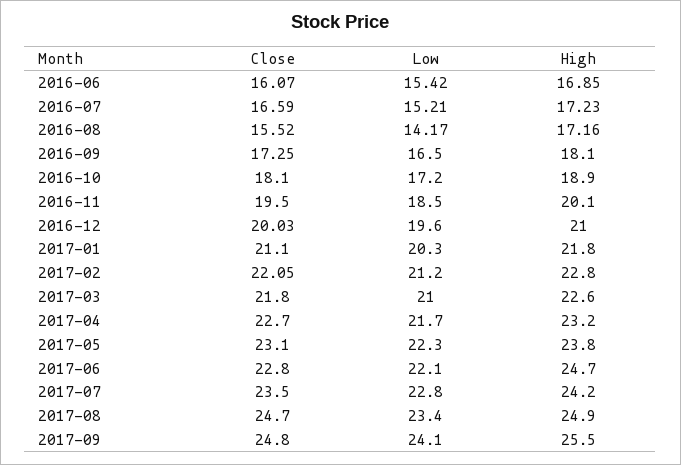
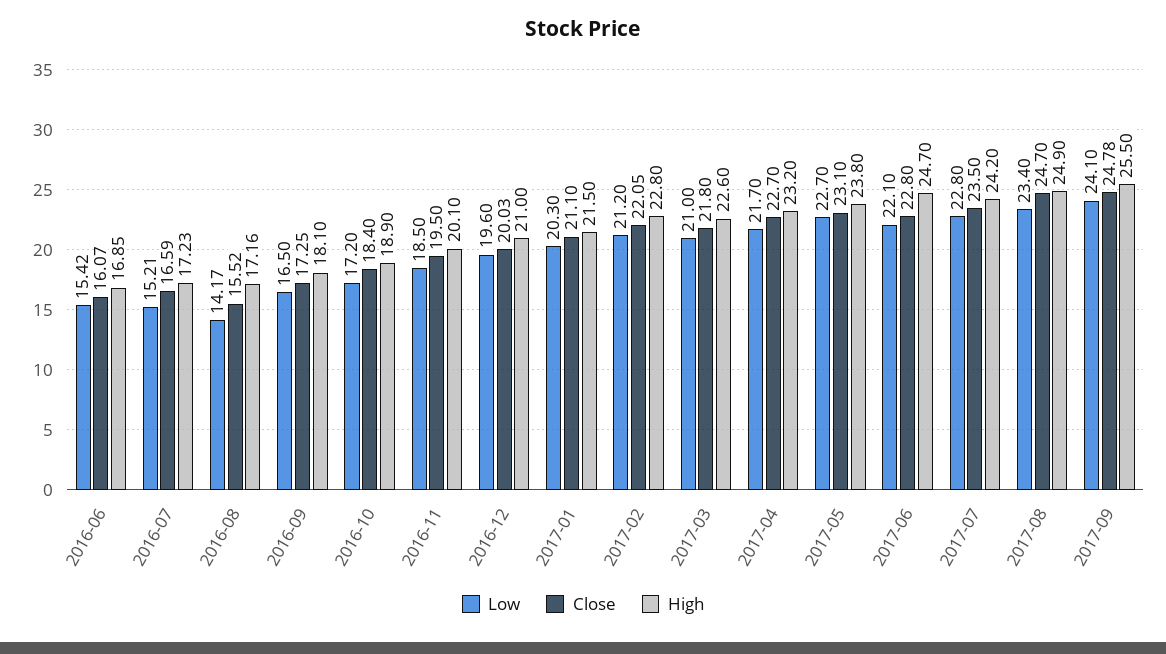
Close, 2016-10: 18.1 -> 18.4
High, 2017-01: 21.8 -> 21.5
Low, 2017-05: 22.3 -> 22.7
Close, 2017-09: 24.8 -> 24.78

